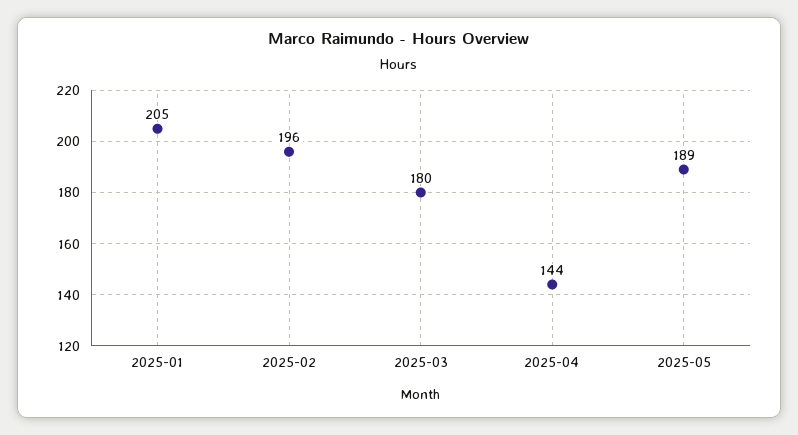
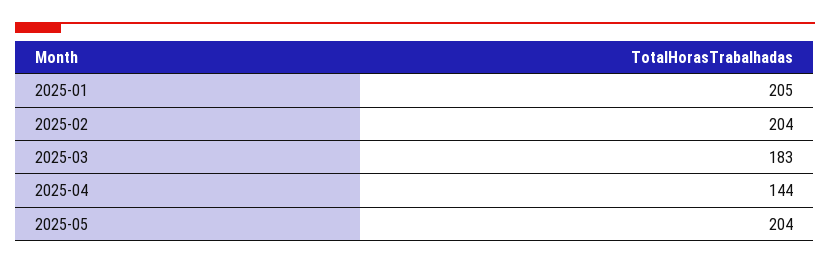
2025-02: 196 -> 204
2025-03: 180 -> 183
2025-05: 189 -> 204

